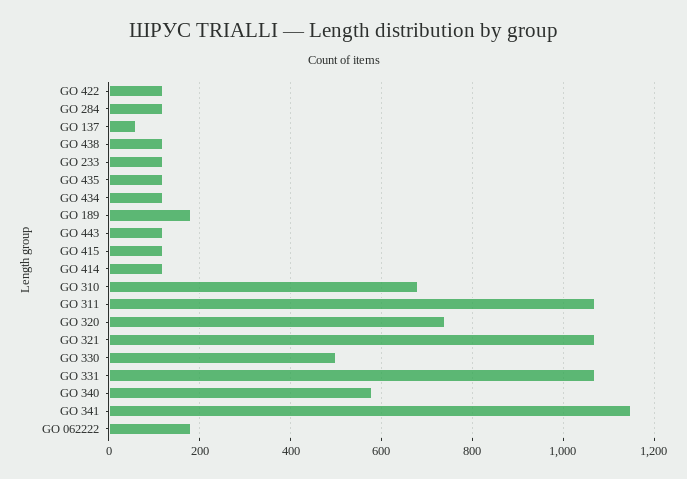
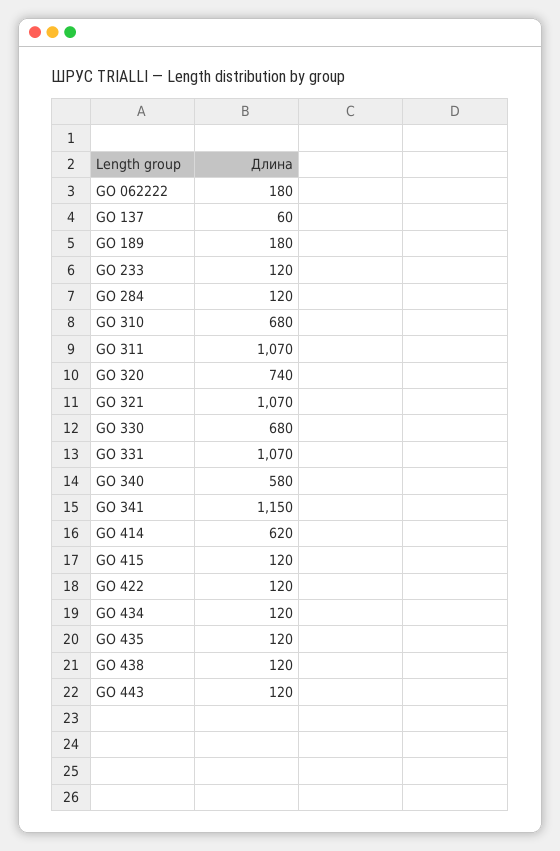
GO 414: 120 -> 620
GO 330: 500 -> 680

